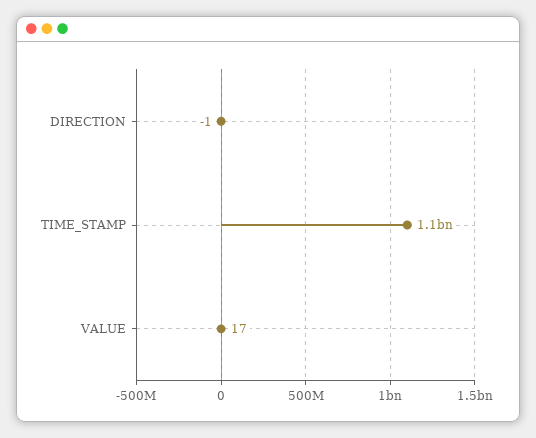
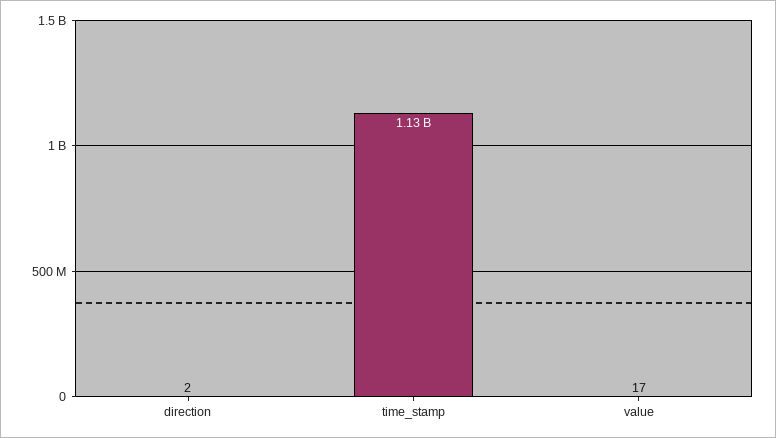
DIRECTION: -1 -> 2

